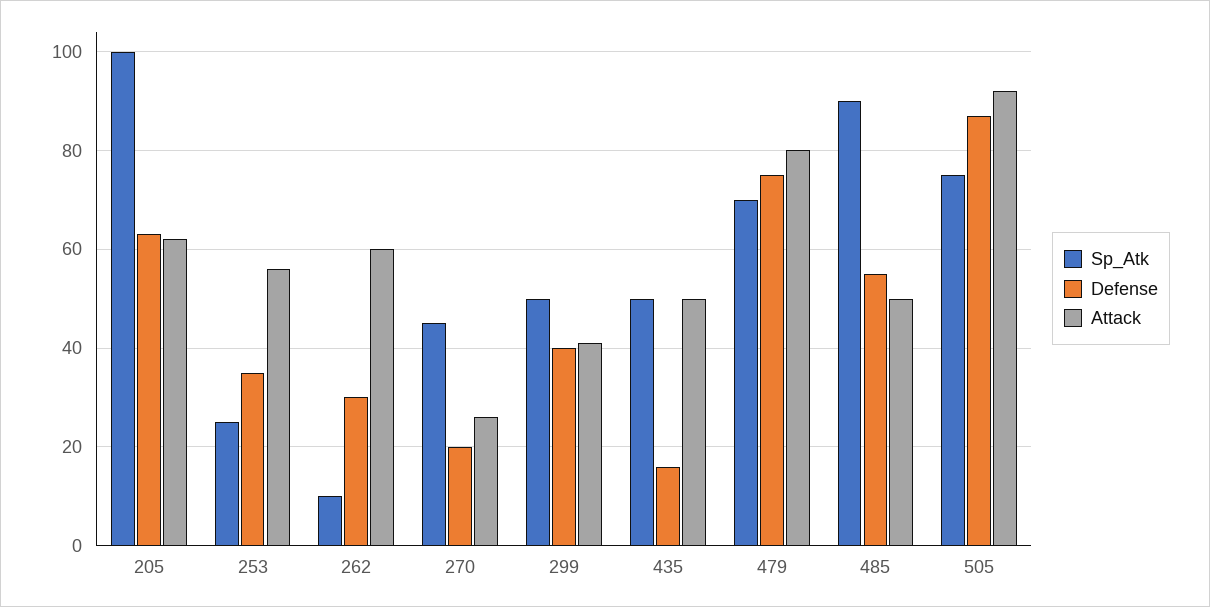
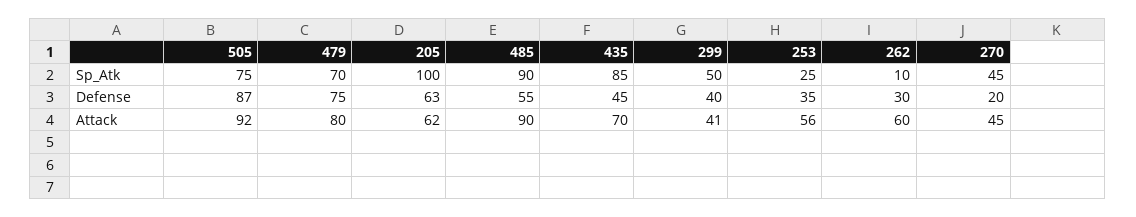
Attack, 270: 25 -> 45
Sp_Atk, 435: 50 -> 85
Defense, 435: 15 -> 45
Attack, 435: 50 -> 70
Attack, 485: 50 -> 90

